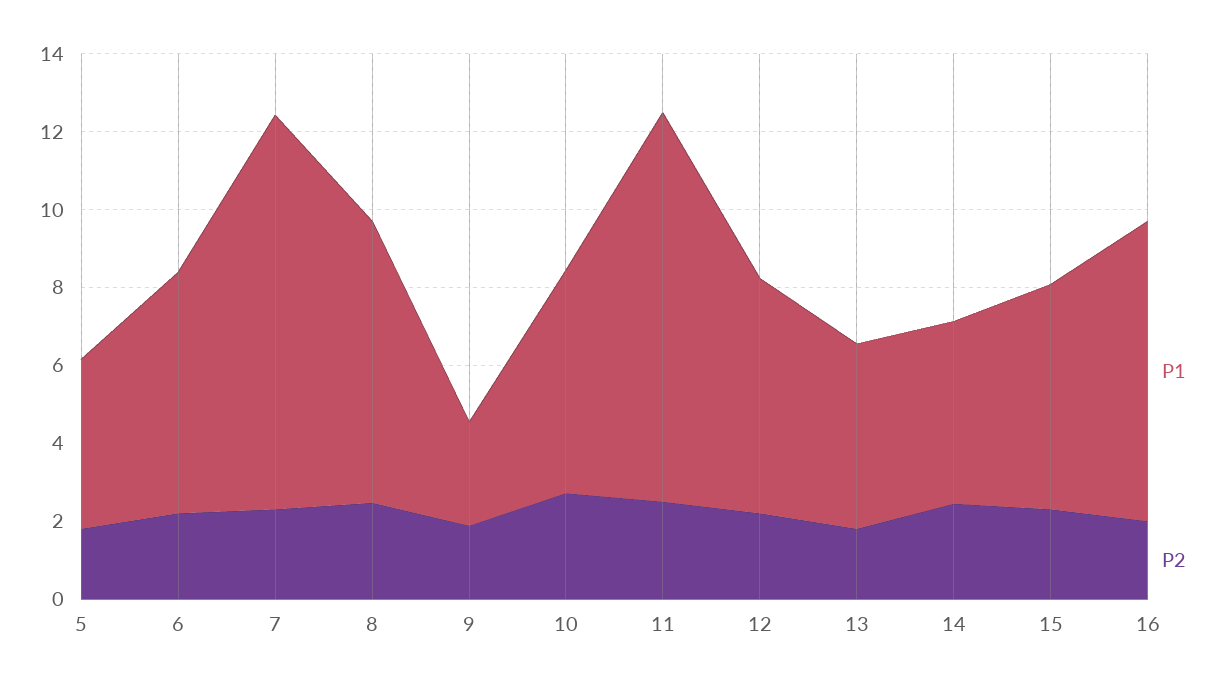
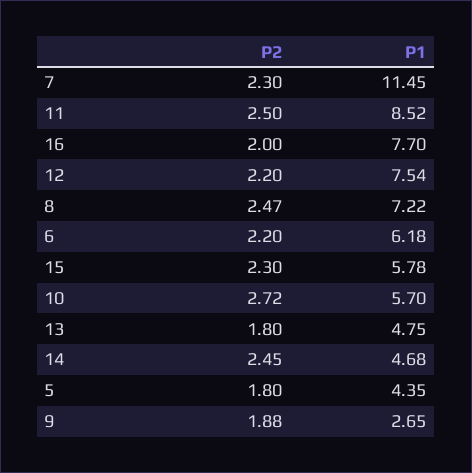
P1, 7: 10 -> 11.45
P1, 11: 10 -> 8.52
P1, 12: 6 -> 7.54

